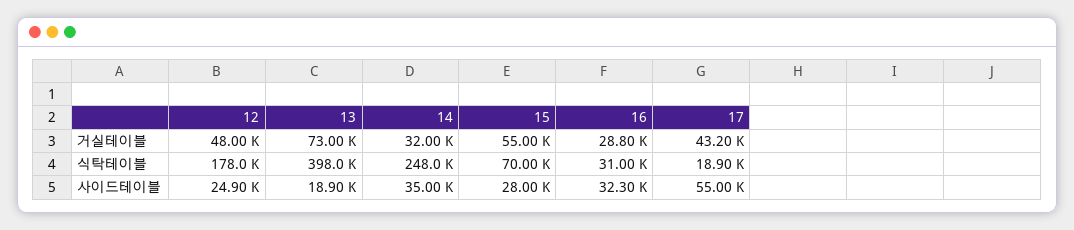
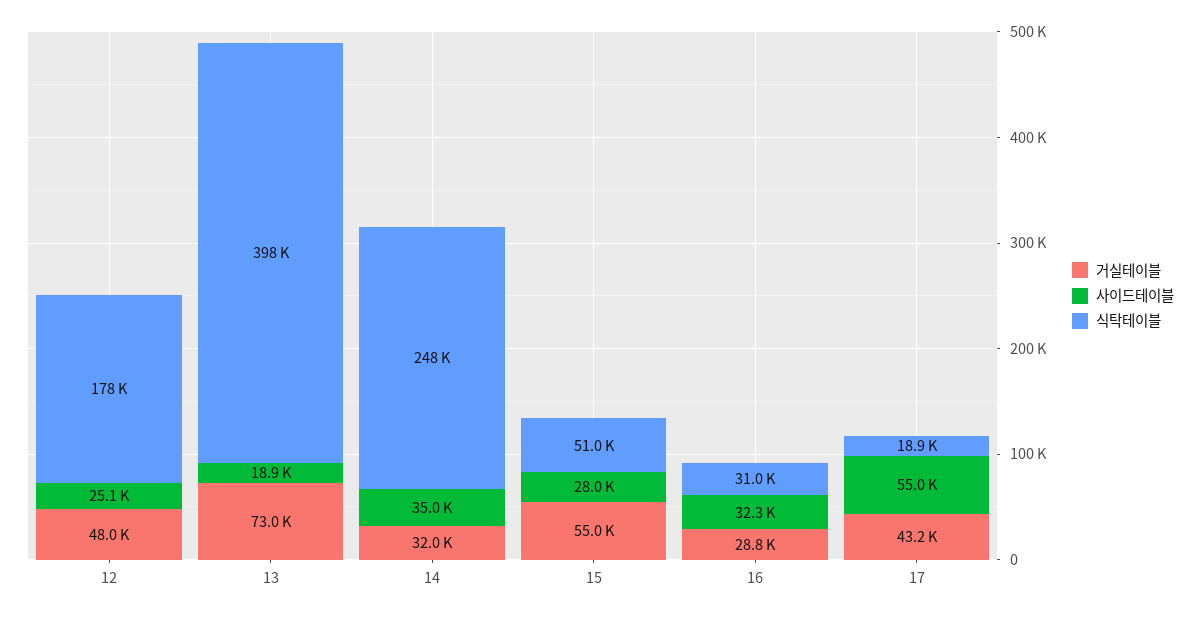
식탁테이블, 15: 70000 -> 51000
사이드테이블, 12: 24900 -> 25100

